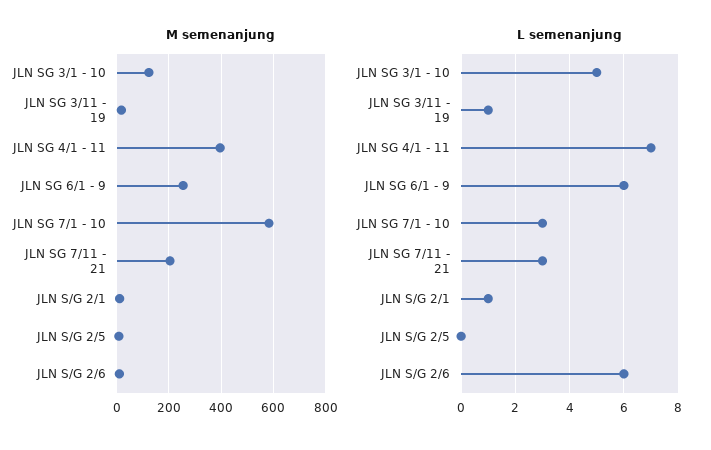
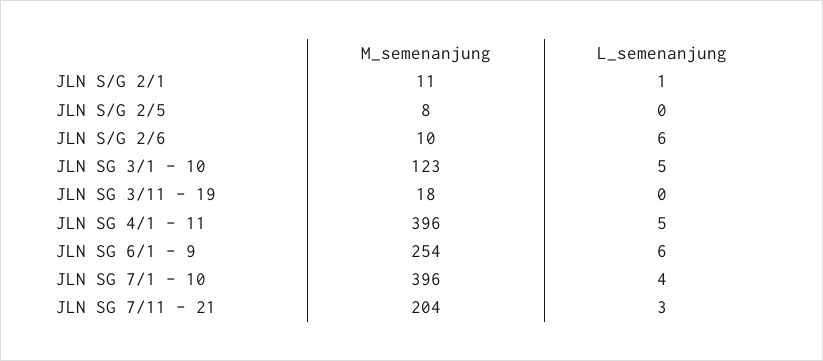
M semenanjung, JLN SG 7/1 - 10: 575 -> 396
L semenanjung, JLN SG 3/11 - 19: 1 -> 0
L semenanjung, JLN SG 4/1 - 11: 7 -> 5
L semenanjung, JLN SG 7/1 - 10: 3 -> 4

